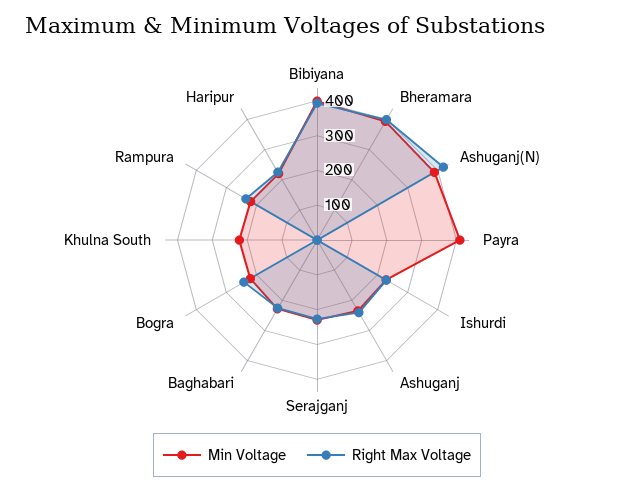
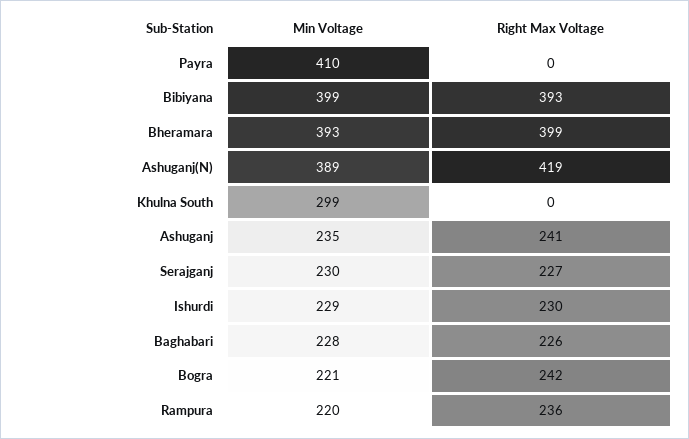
Min Voltage, Khulna South: 225 -> 299
Min Voltage, Haripur: 225 -> none
Right Max Voltage, Haripur: 225 -> none

